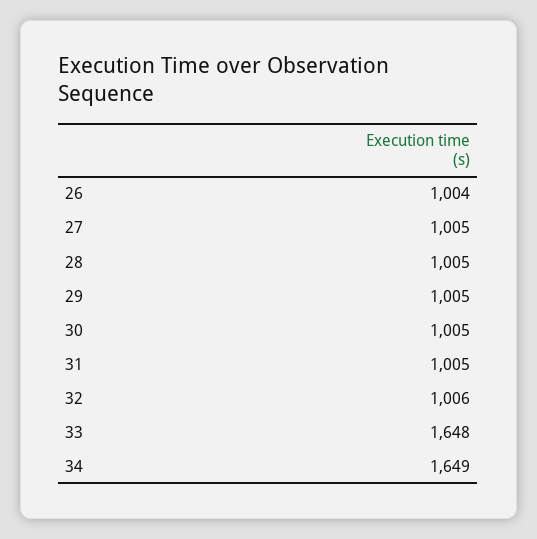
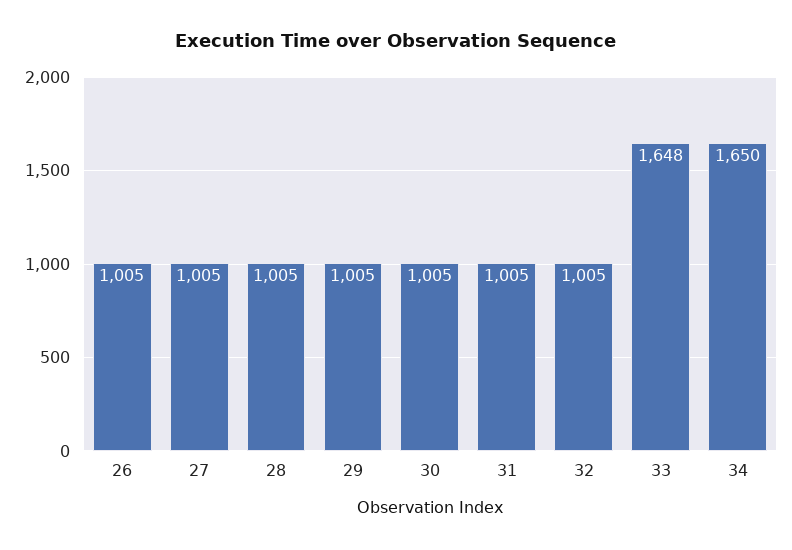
26: 1004 -> 1005
32: 1006 -> 1005
34: 1649 -> 1650

